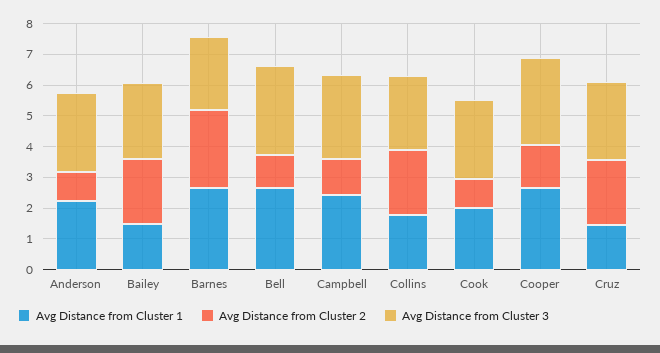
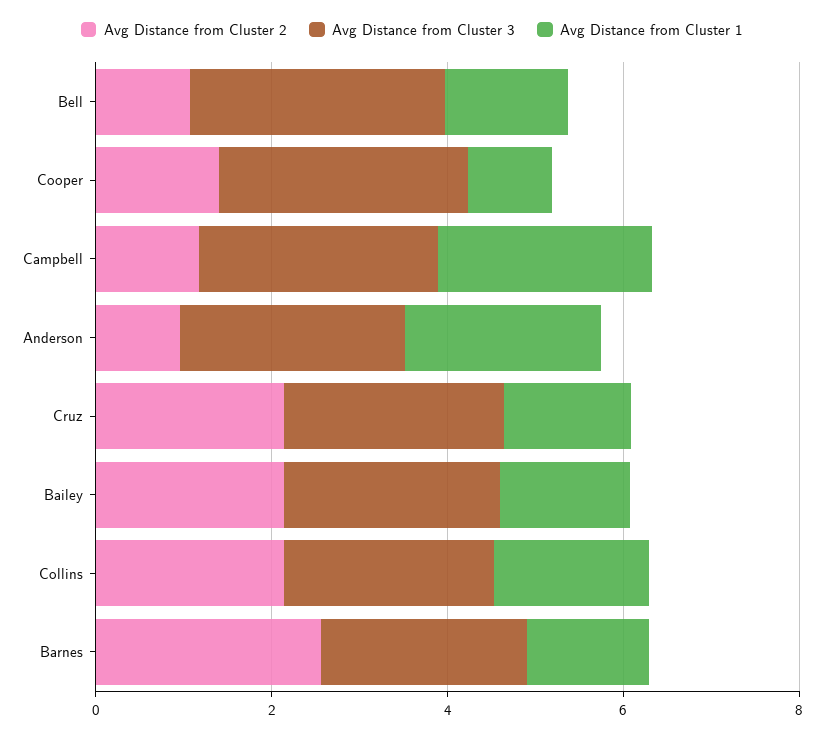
Avg Distance from Cluster 1, Barnes: 2.5 -> 1.5
Avg Distance from Cluster 1, Bell: 2.5 -> 1.5
Avg Distance from Cluster 1, Cook: 2 -> none
Avg Distance from Cluster 2, Cook: 1 -> none
Avg Distance from Cluster 3, Cook: 2.5 -> none
Avg Distance from Cluster 1, Cooper: 2.5 -> 1

